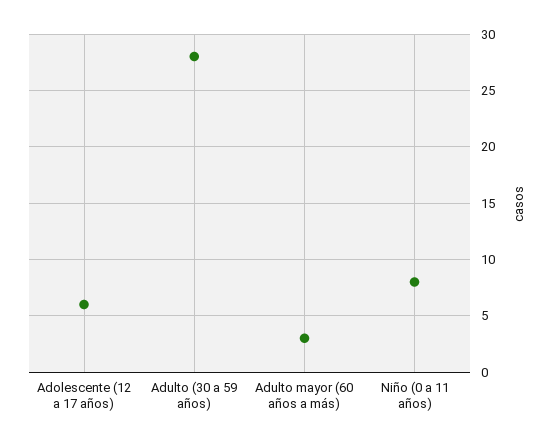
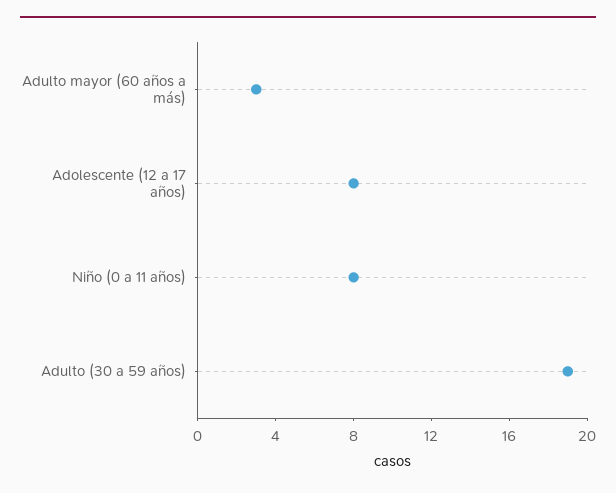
Adolescente (12 a 17 años): 6 -> 8
Adulto (30 a 59 años): 28 -> 19

